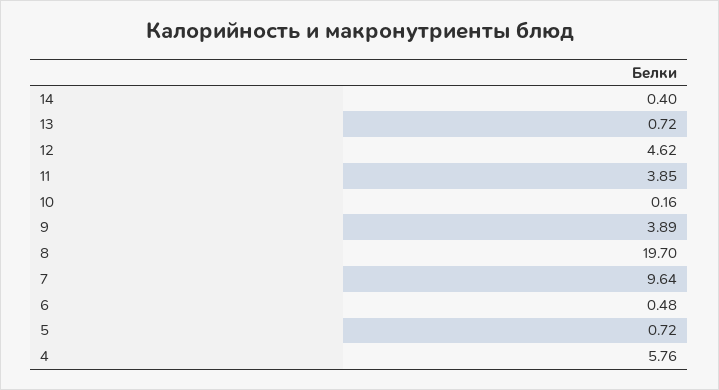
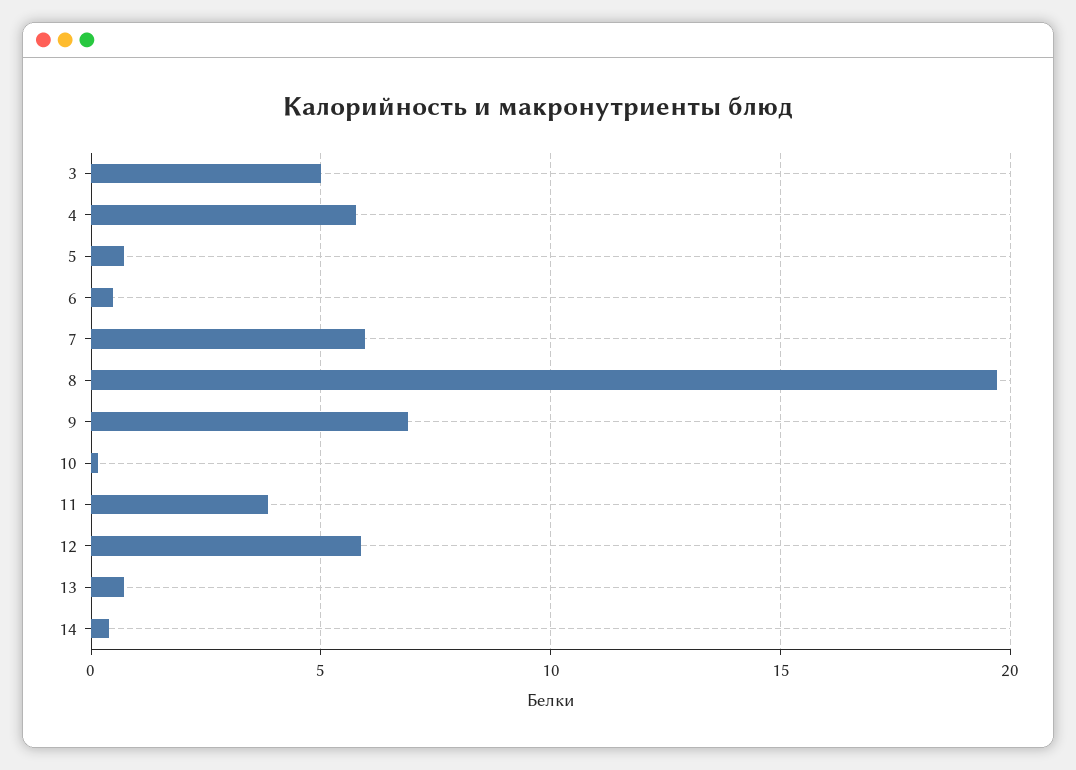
12: 4.62 -> 6
9: 3.89 -> 7
7: 9.64 -> 6
3: none -> 5

